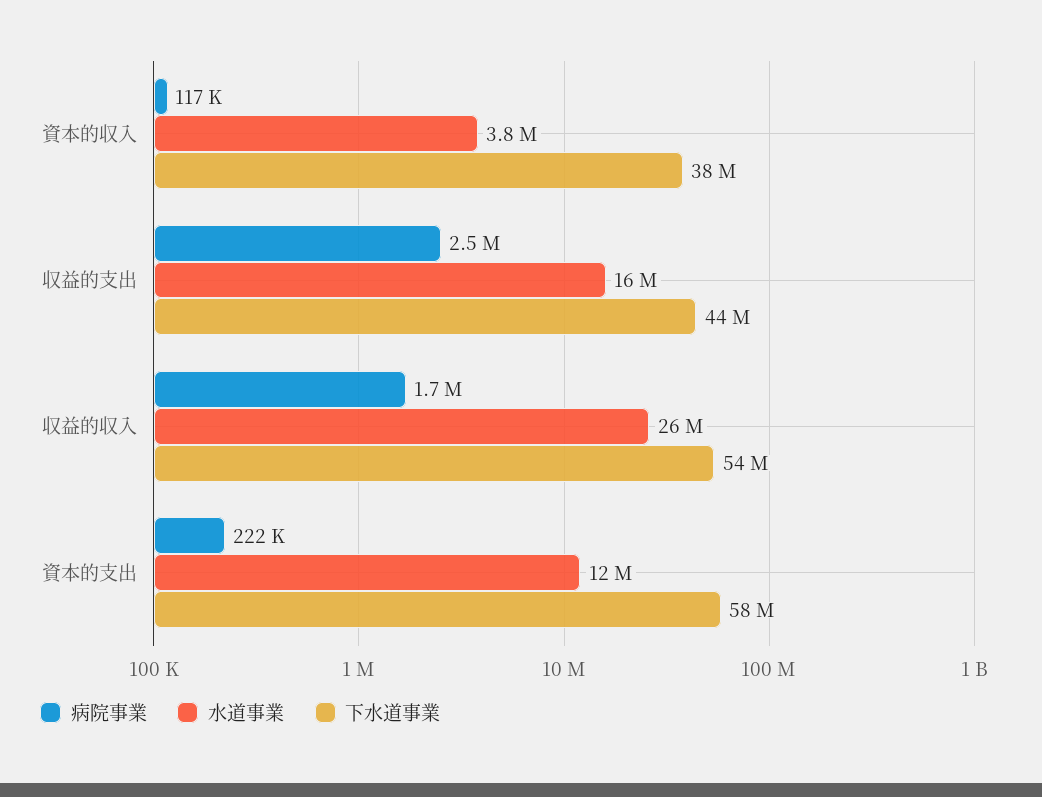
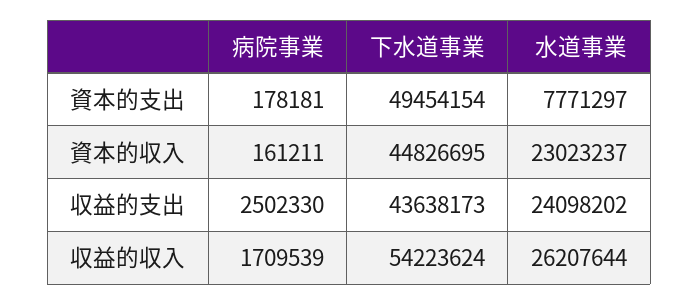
病院事業, 資本的収入: 117000 -> 161211
水道事業, 資本的収入: 3800000 -> 23023237
下水道事業, 資本的収入: 38000000 -> 44826695
水道事業, 収益的支出: 16000000 -> 24098202
病院事業, 資本的支出: 222000 -> 178181
水道事業, 資本的支出: 12000000 -> 7771297
下水道事業, 資本的支出: 58000000 -> 49454154

